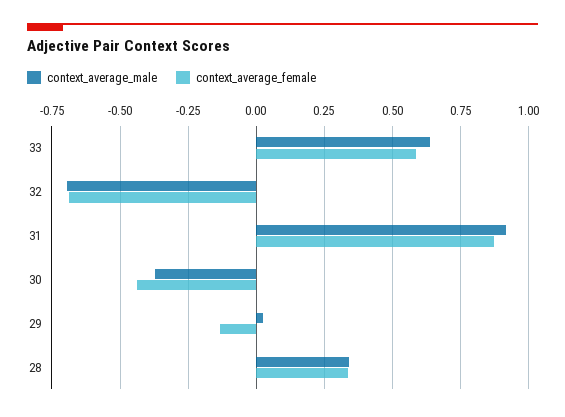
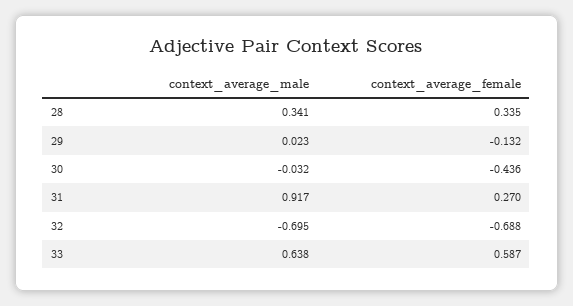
context_average_female, 31: 0.875 -> 0.27
context_average_male, 30: -0.375 -> -0.032

